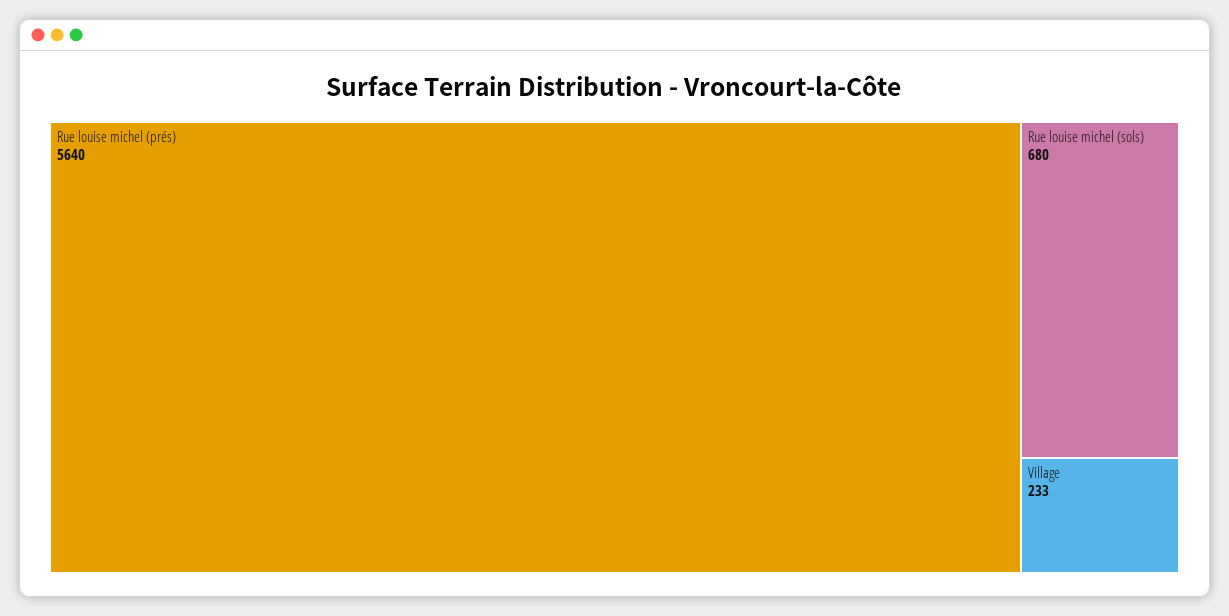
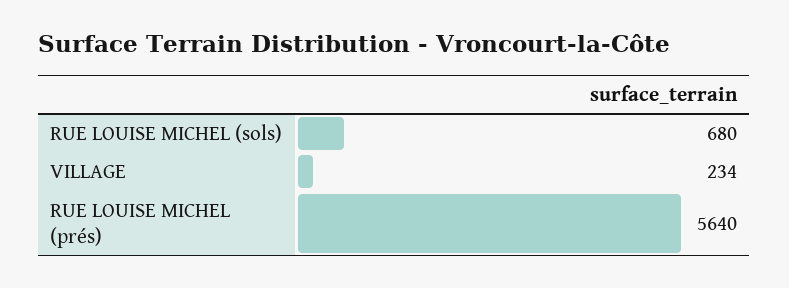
Village: 233 -> 234

